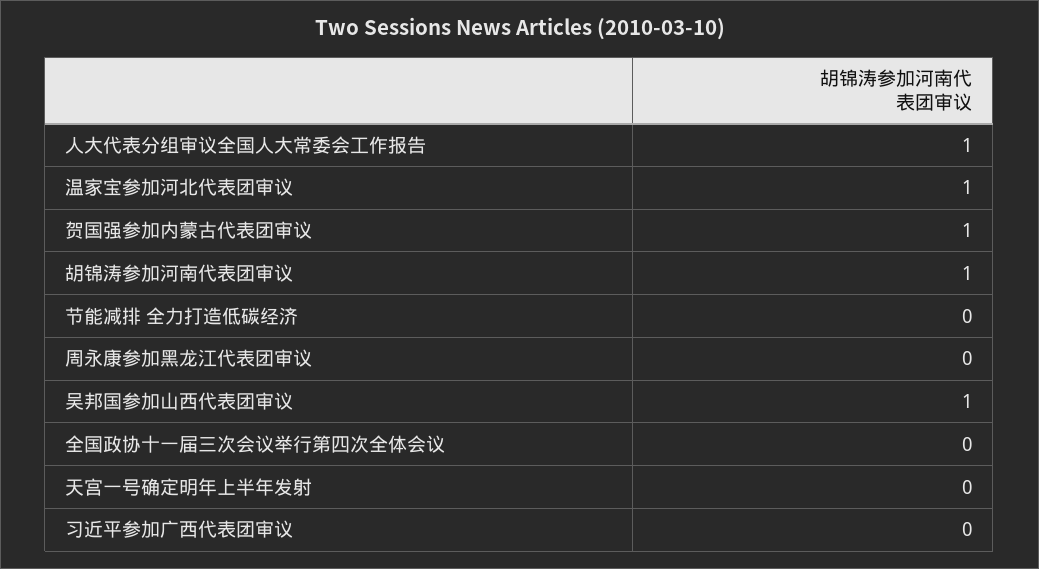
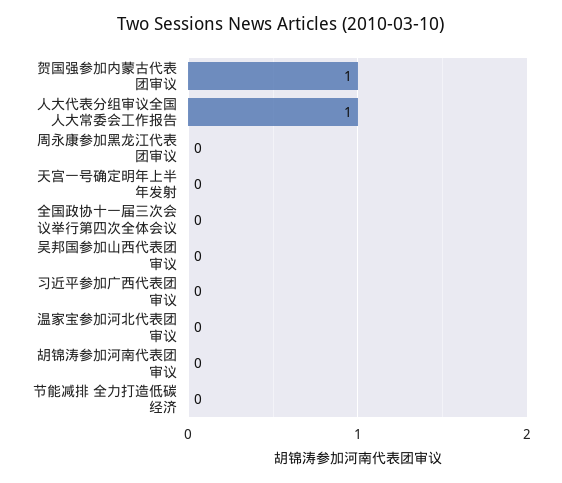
温家宝参加河北代表团审议: 1 -> 0
胡锦涛参加河南代表团审议: 1 -> 0
吴邦国参加山西代表团审议: 1 -> 0

